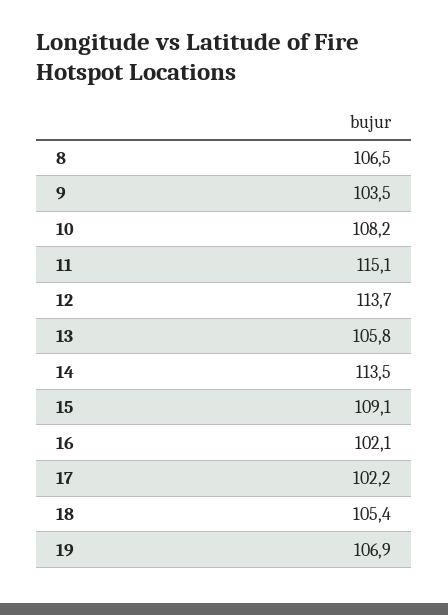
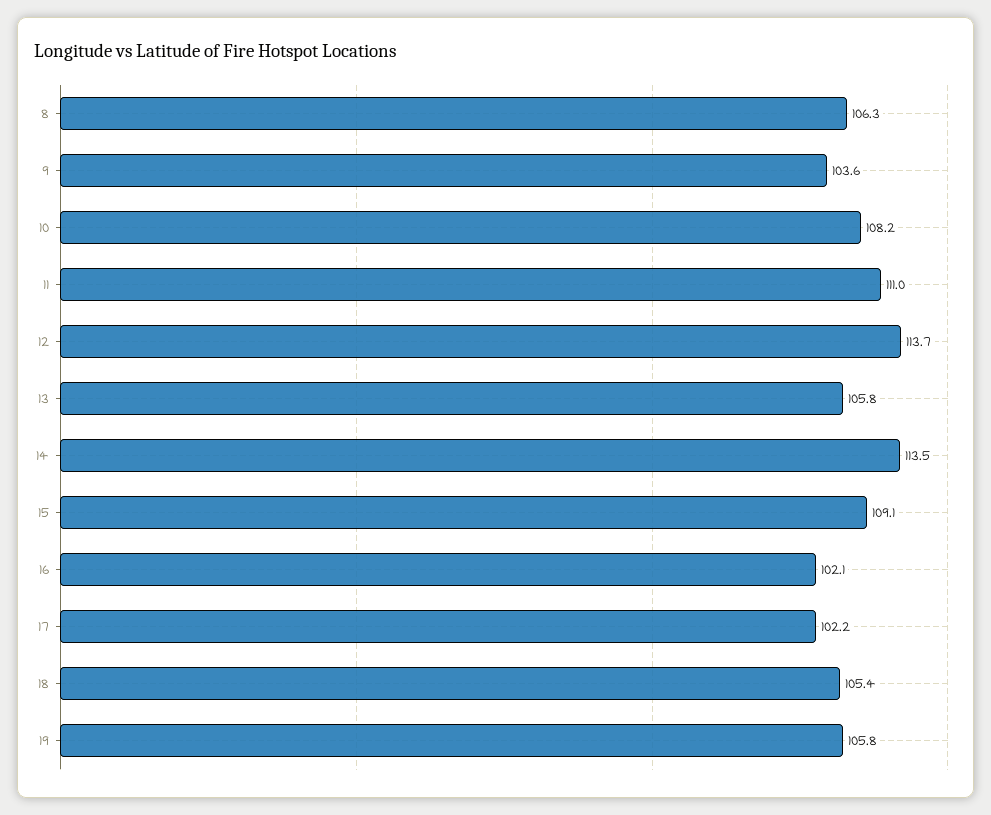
8: 106.5 -> 106.3
9: 103.5 -> 103.6
11: 115.1 -> 111
19: 106.9 -> 105.8

